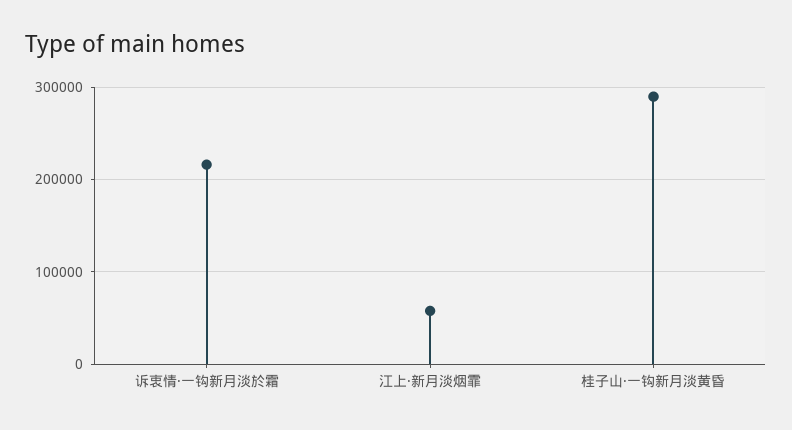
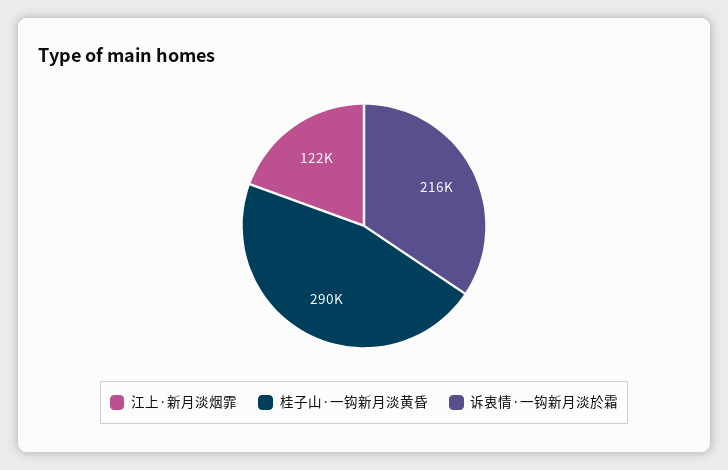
江上·新月淡烟霏: 60000 -> 122000

